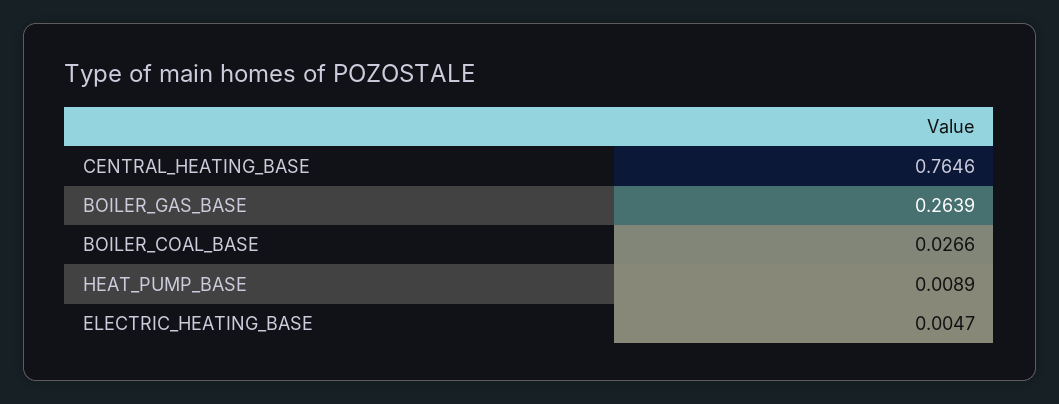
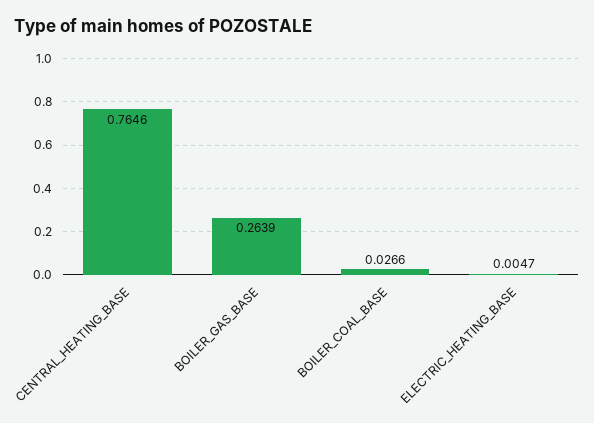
HEAT_PUMP_BASE: 0.0089 -> none

